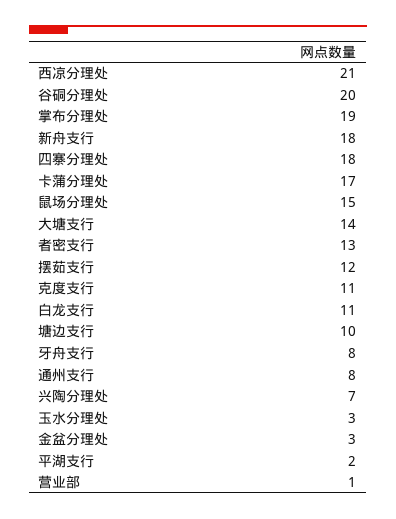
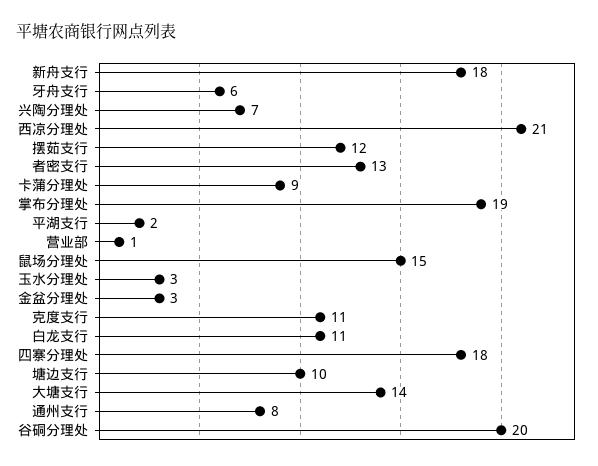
卡蒲分理处: 17 -> 9
牙舟支行: 8 -> 6

